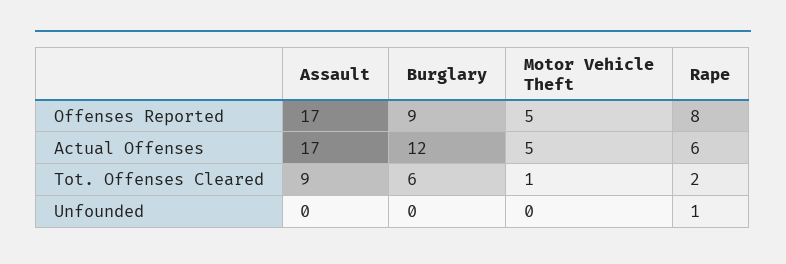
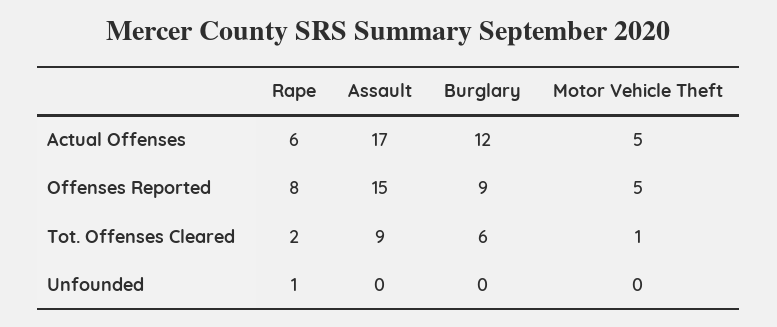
Assault, Offenses Reported: 17 -> 15

